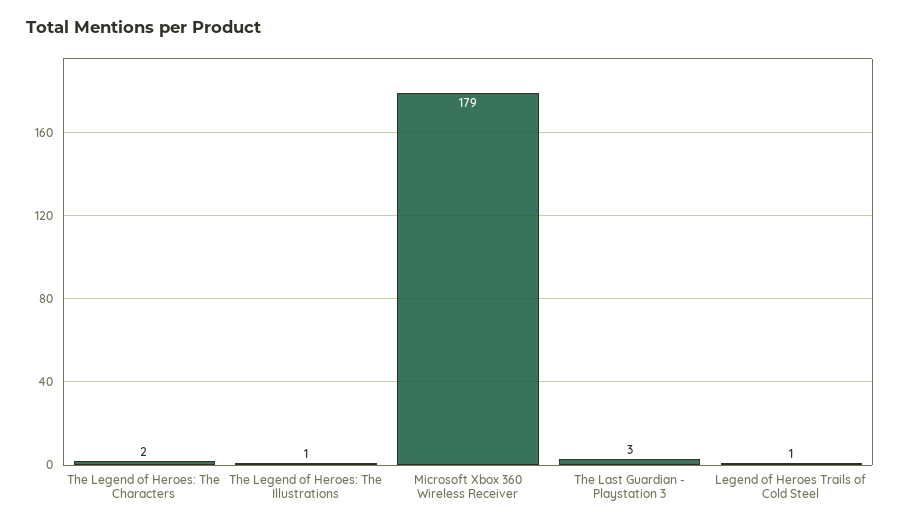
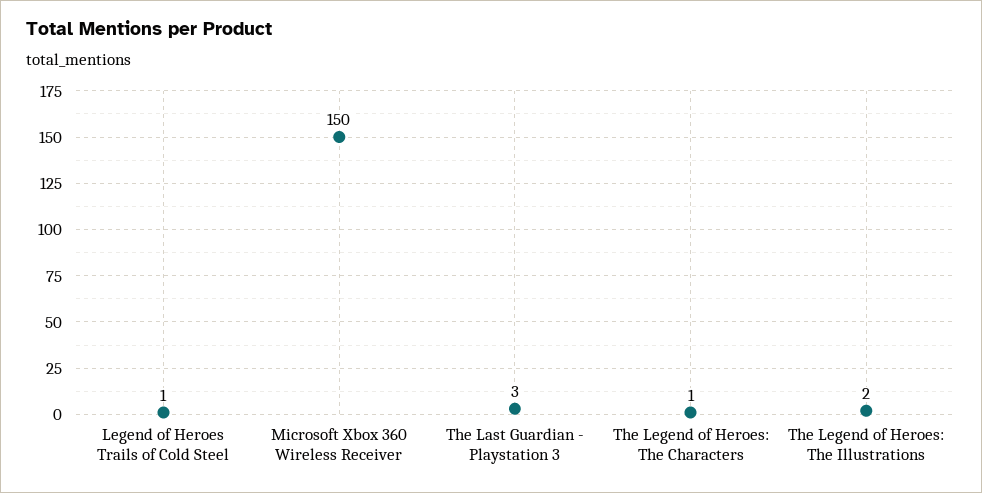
The Legend of Heroes: The Characters: 2 -> 1
The Legend of Heroes: The Illustrations: 1 -> 2
Microsoft Xbox 360 Wireless Receiver: 179 -> 150

